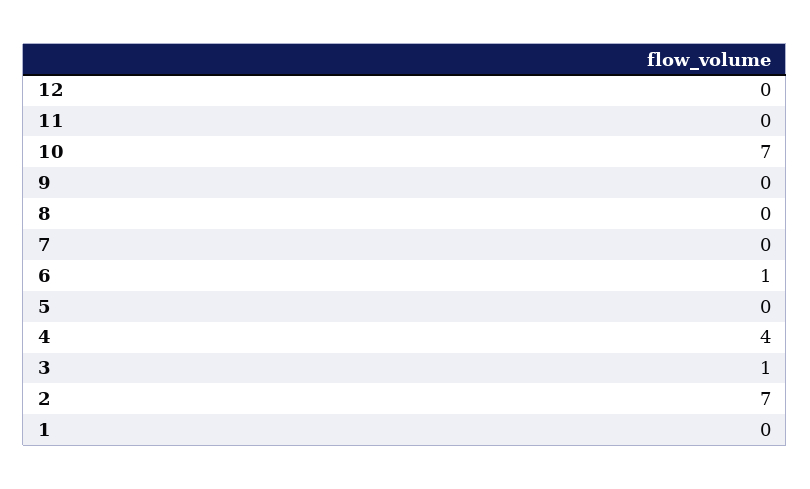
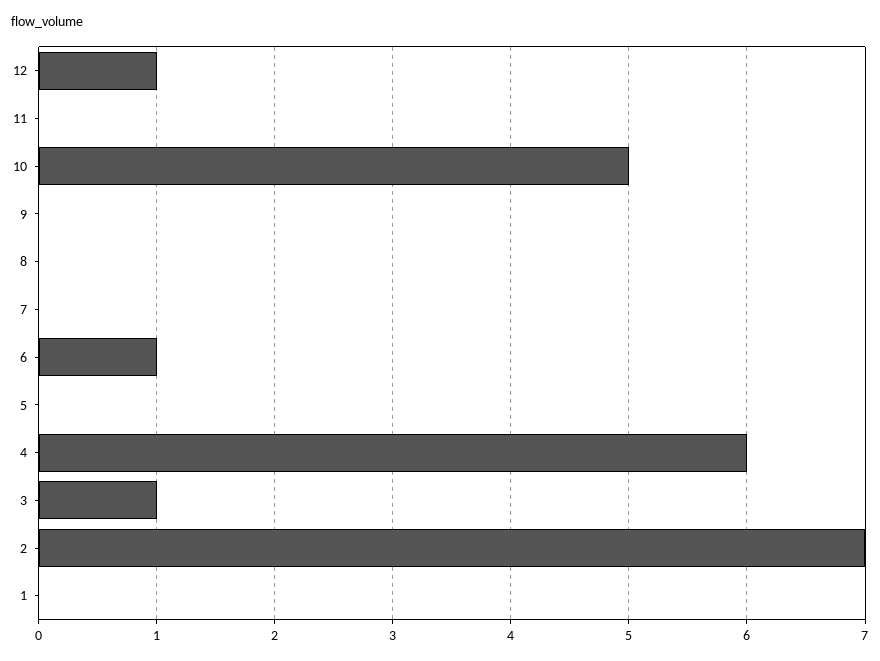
12: 0 -> 1
10: 7 -> 5
4: 4 -> 6

